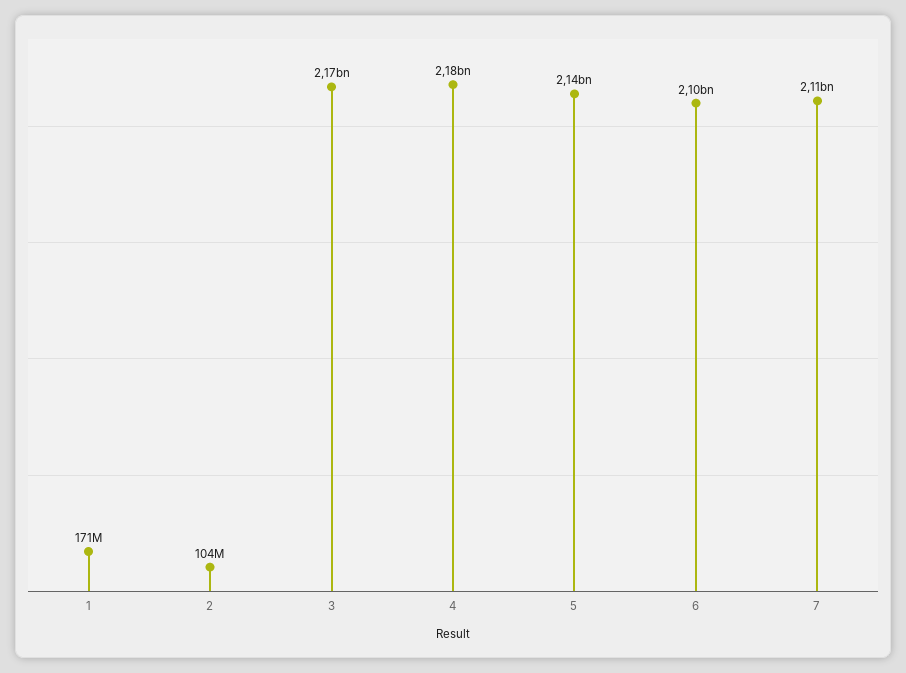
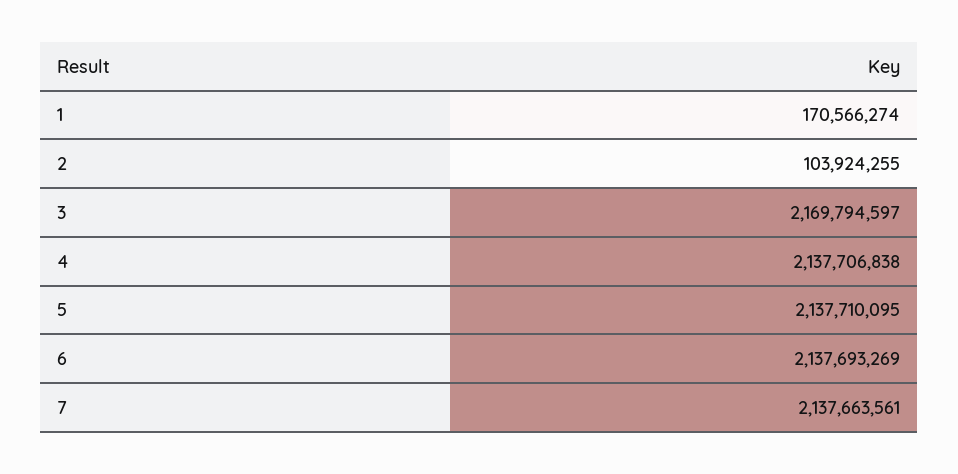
4: 2180000000 -> 2137706838
6: 2100000000 -> 2137693269
7: 2110000000 -> 2137663561

